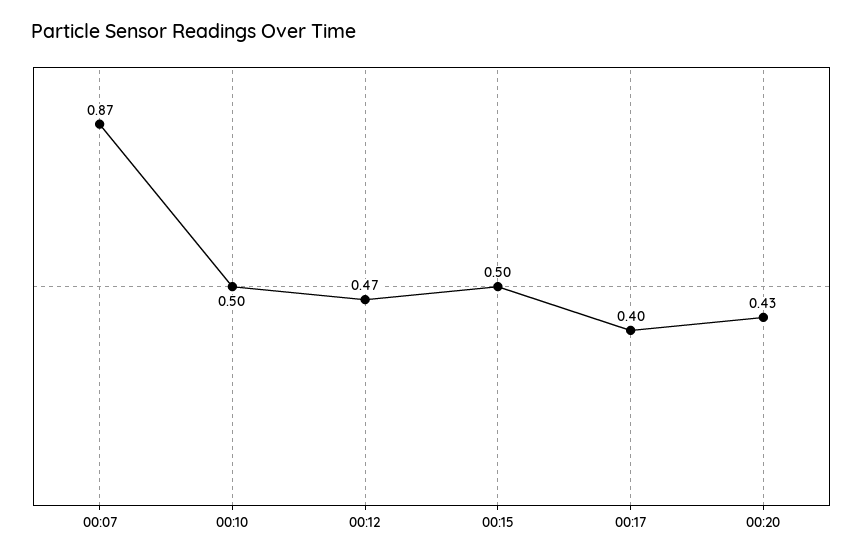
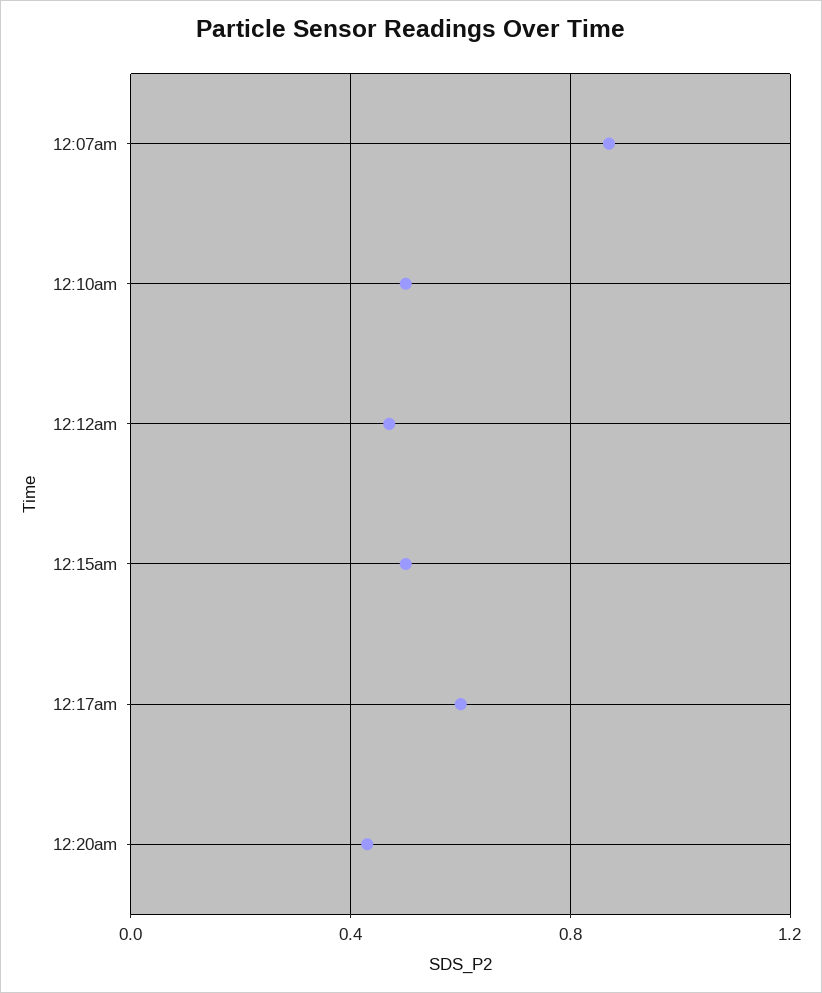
00:17: 0.4 -> 0.6

